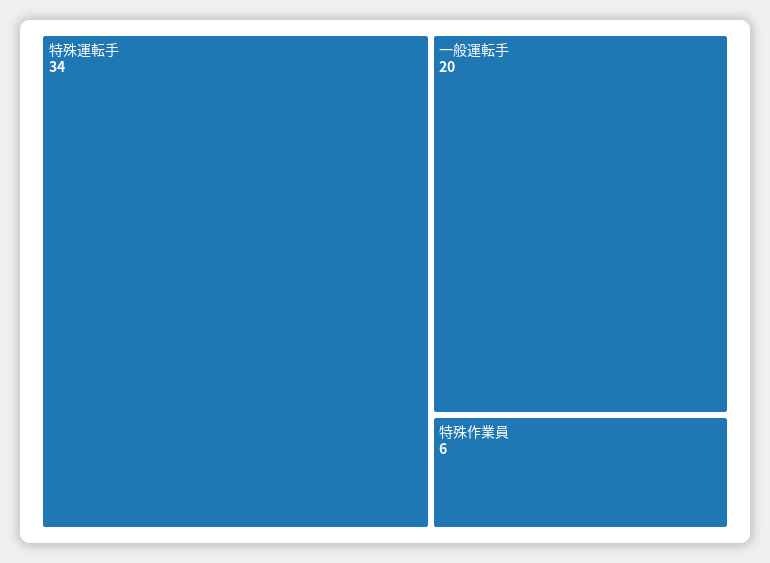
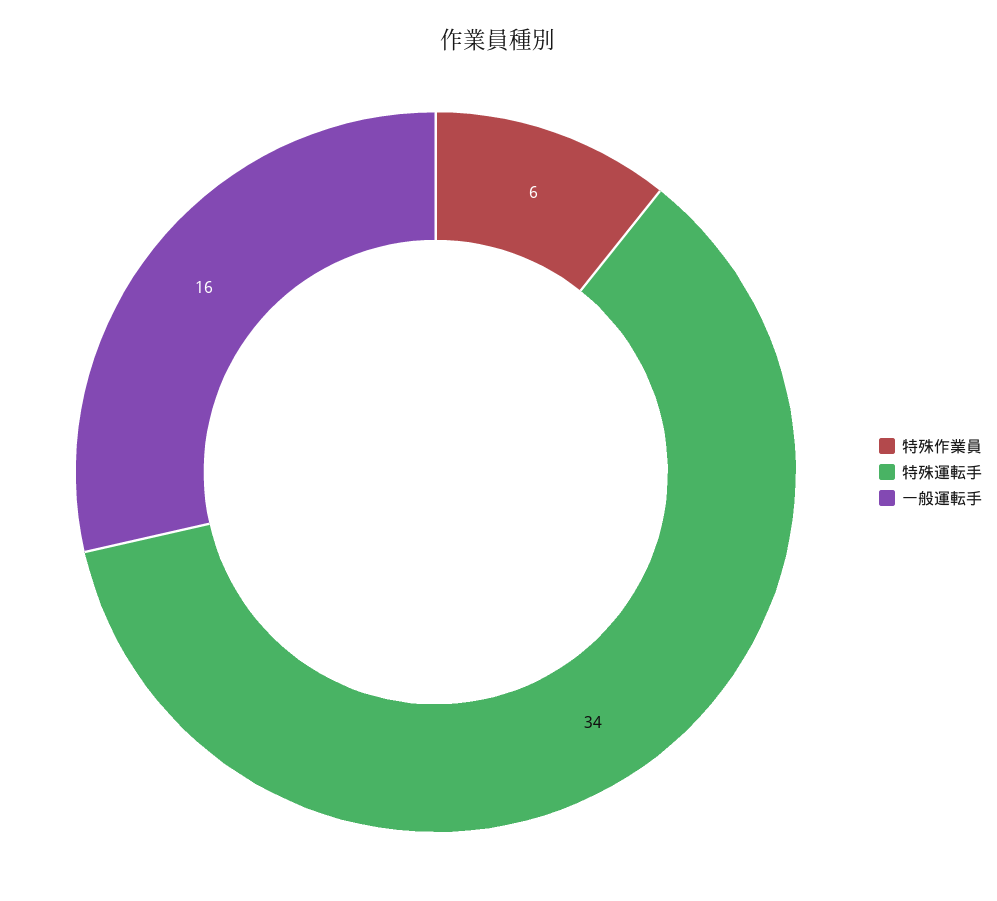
一般運転手: 20 -> 16

